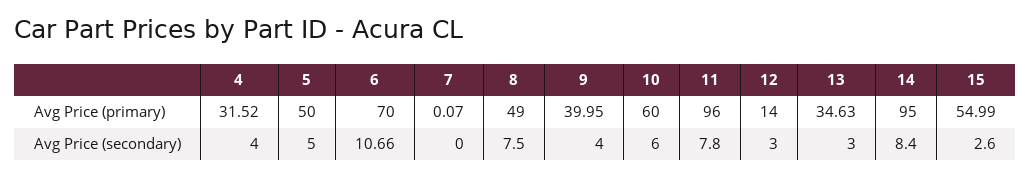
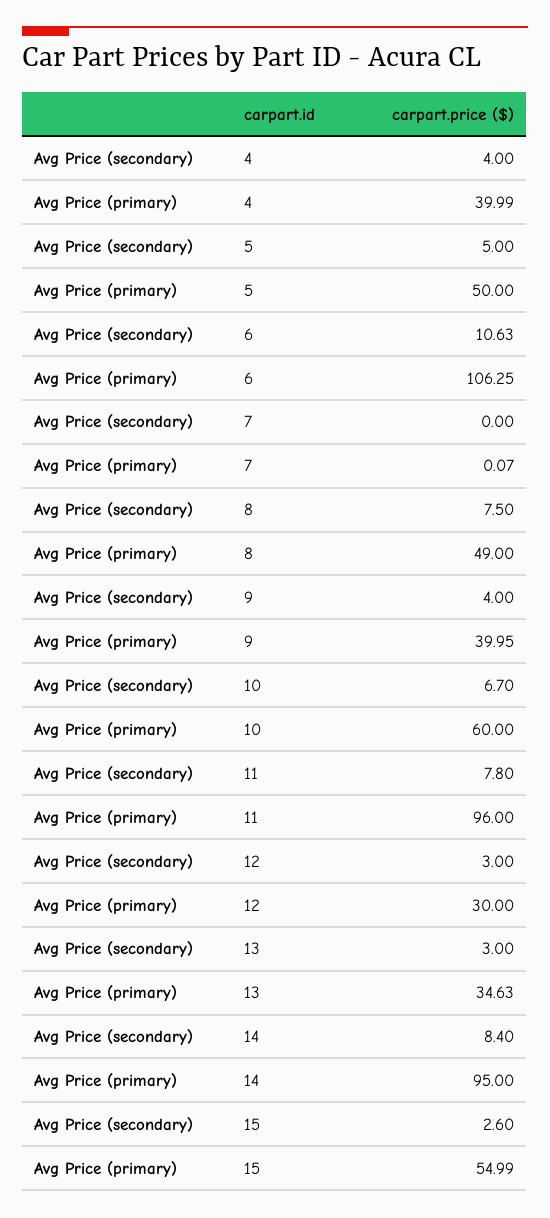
4, Avg Price (primary): 31.52 -> 39.99
6, Avg Price (primary): 70 -> 106.25
12, Avg Price (primary): 14 -> 30
6, Avg Price (secondary): 10.66 -> 10.63
10, Avg Price (secondary): 6 -> 6.7

